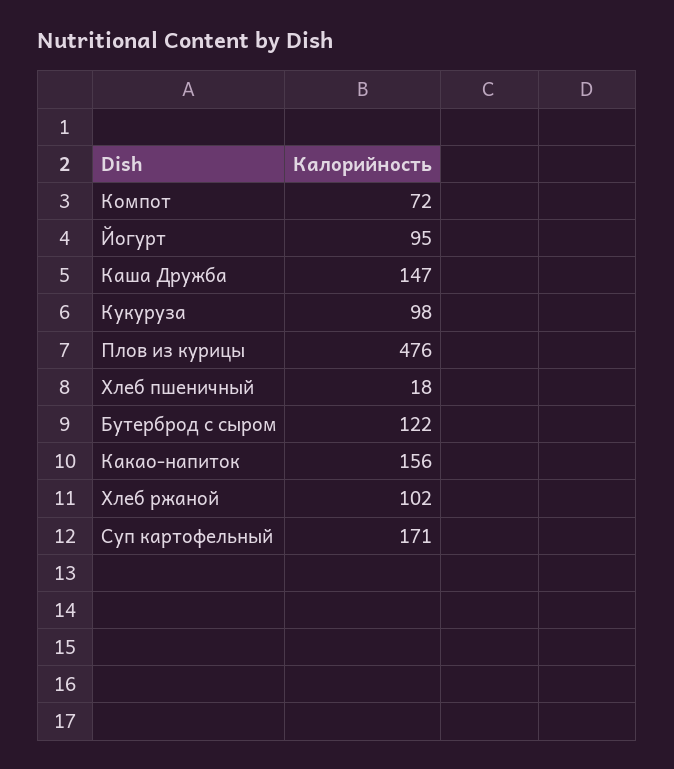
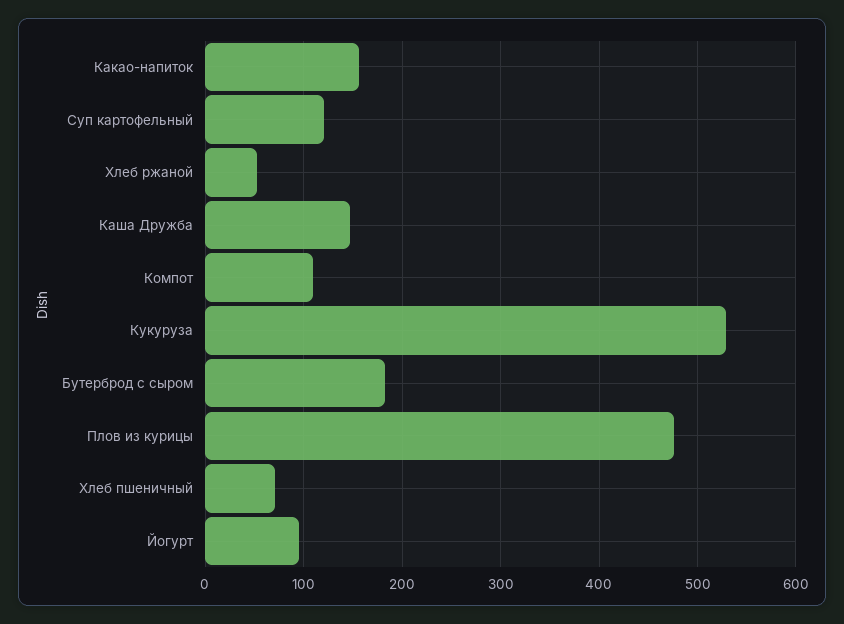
Компот: 72 -> 110
Кукуруза: 98 -> 530
Хлеб пшеничный: 18 -> 70
Бутерброд с сыром: 122 -> 180
Хлеб ржаной: 102 -> 50
Суп картофельный: 171 -> 120

